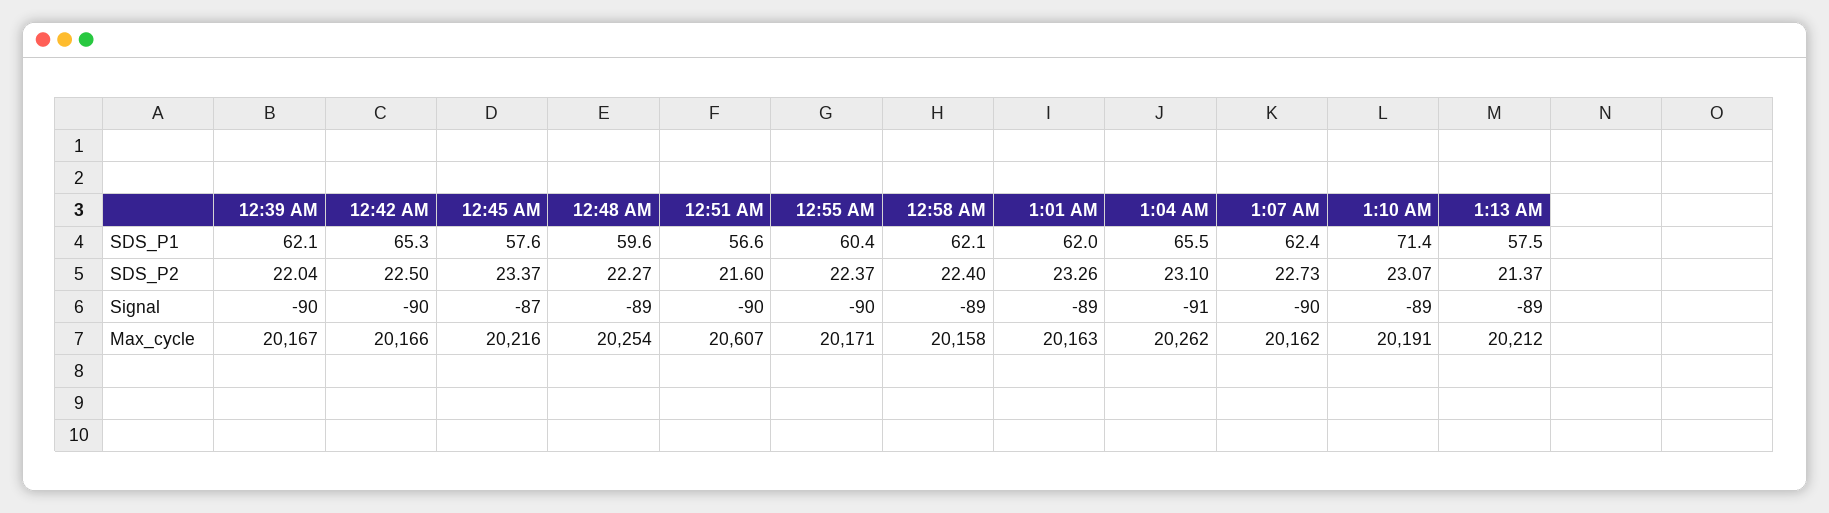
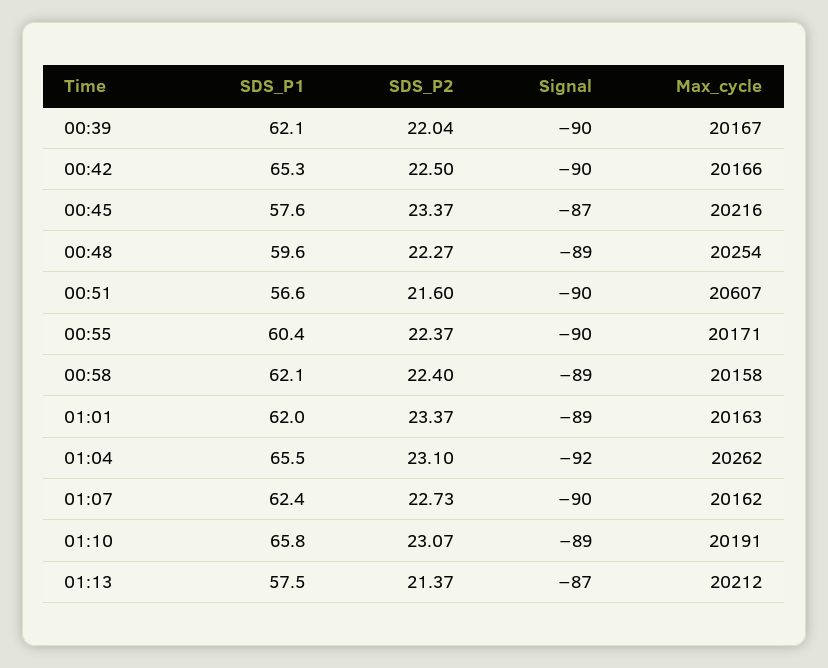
1:10 AM, SDS_P1: 71.4 -> 65.8
1:01 AM, SDS_P2: 23.26 -> 23.37
1:04 AM, Signal: -91 -> -92
1:13 AM, Signal: -89 -> -87

